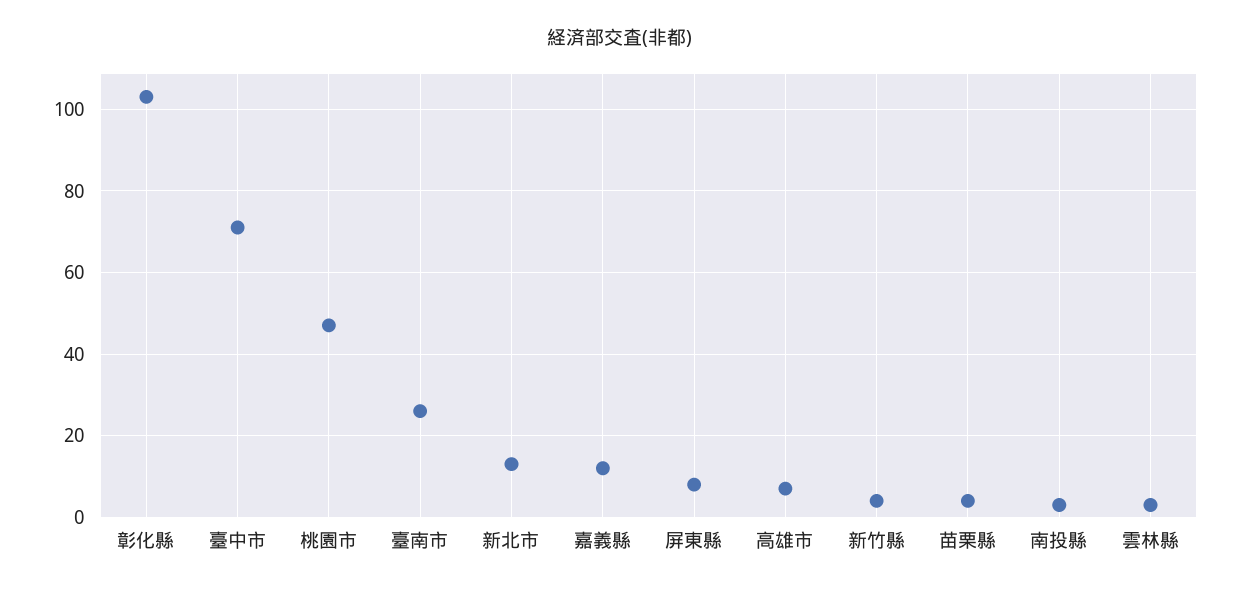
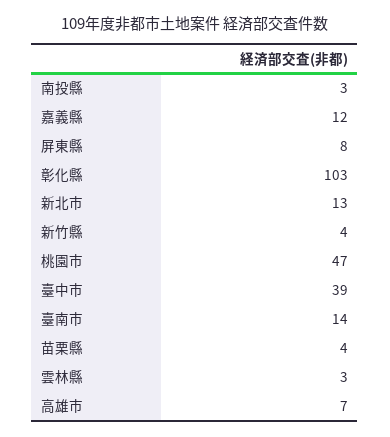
臺中市: 70 -> 39
臺南市: 25 -> 14

